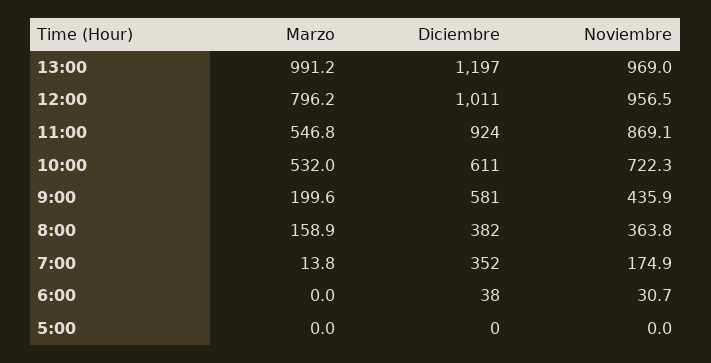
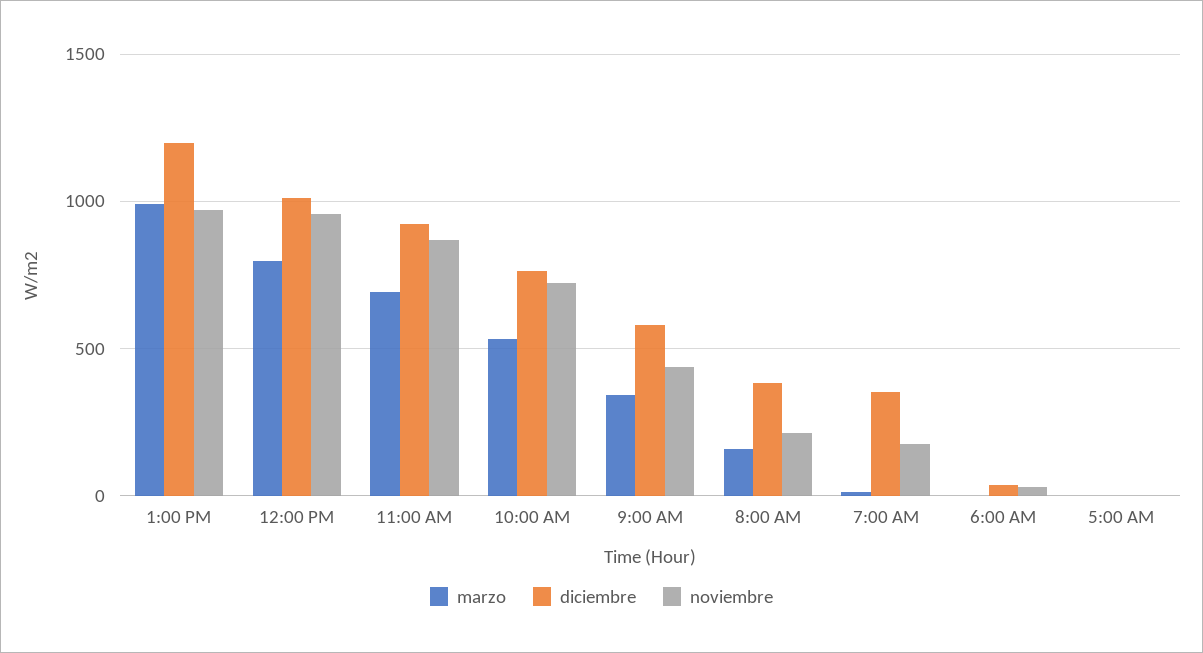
Marzo, 11:00: 546.8 -> 700
Diciembre, 10:00: 611 -> 750
Marzo, 9:00: 199.6 -> 350
Noviembre, 8:00: 363.8 -> 200

